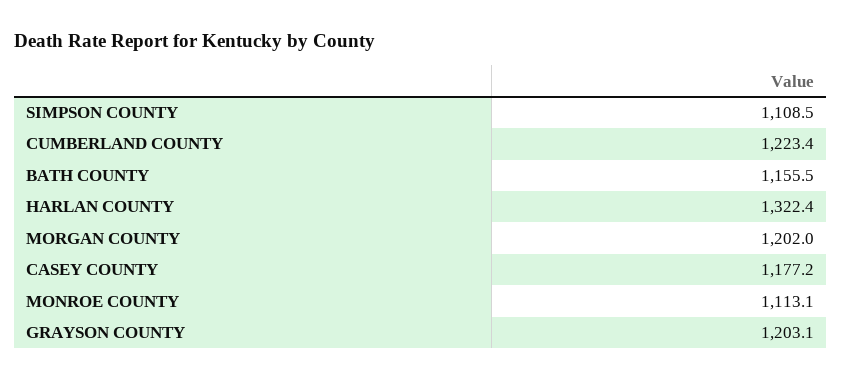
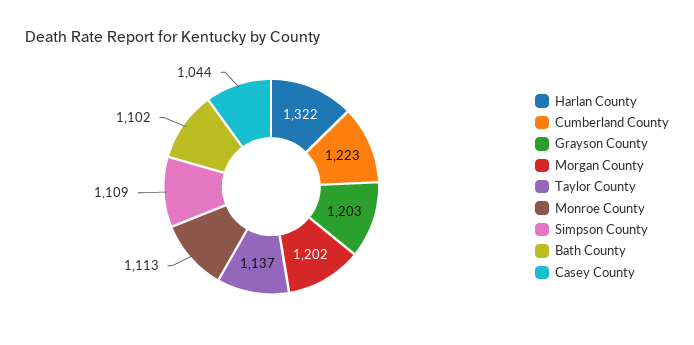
BATH COUNTY: 1155.5 -> 1102
CASEY COUNTY: 1177.2 -> 1044
Taylor County: none -> 1137

